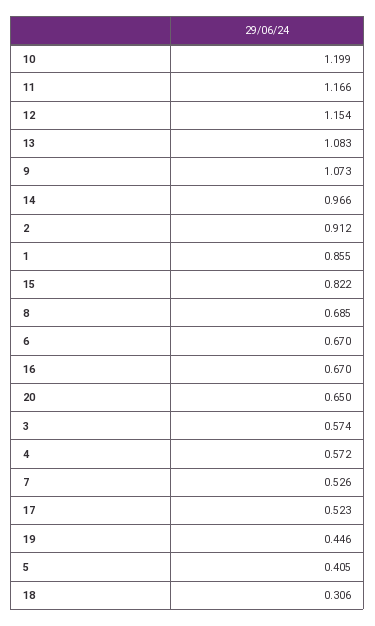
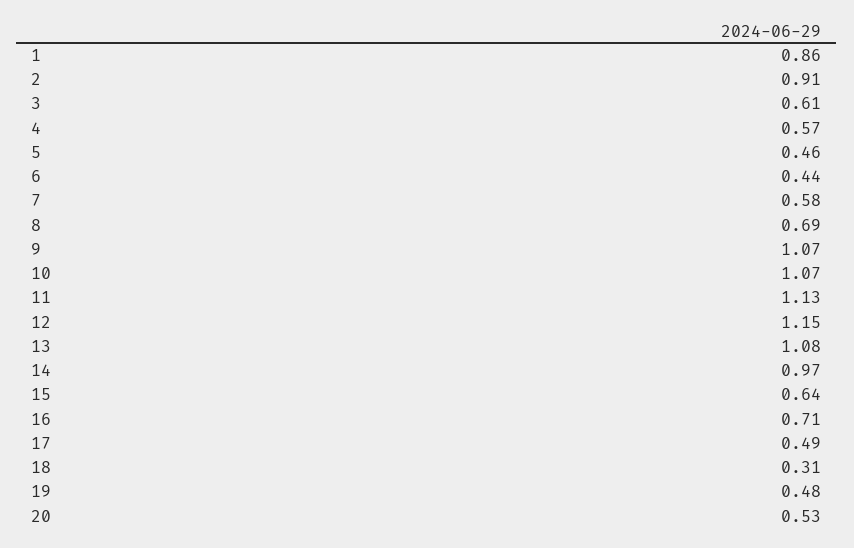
10: 1.199 -> 1.07
11: 1.166 -> 1.13
15: 0.822 -> 0.64
6: 0.67 -> 0.44
16: 0.67 -> 0.71
20: 0.65 -> 0.53
3: 0.574 -> 0.61
7: 0.526 -> 0.58
17: 0.523 -> 0.49
19: 0.446 -> 0.48
5: 0.405 -> 0.46

